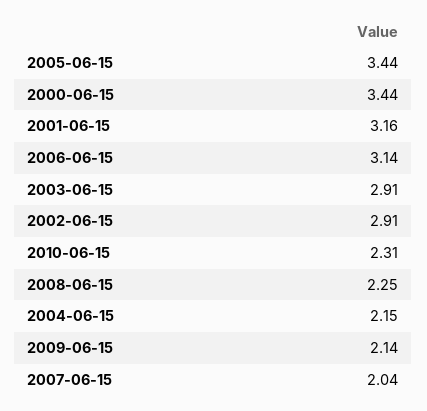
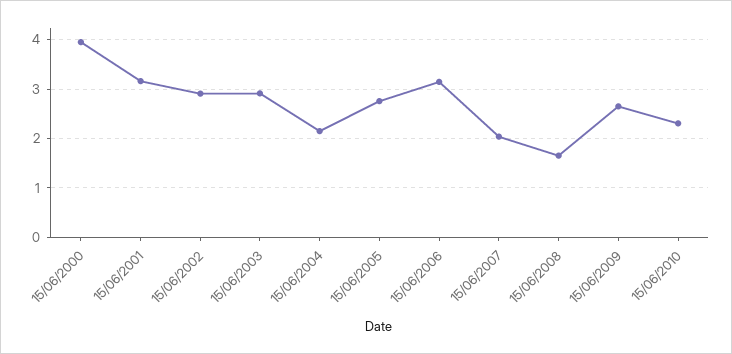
2005-06-15: 3.44 -> 2.8
2000-06-15: 3.44 -> 4
2008-06-15: 2.25 -> 1.6
2009-06-15: 2.14 -> 2.6

